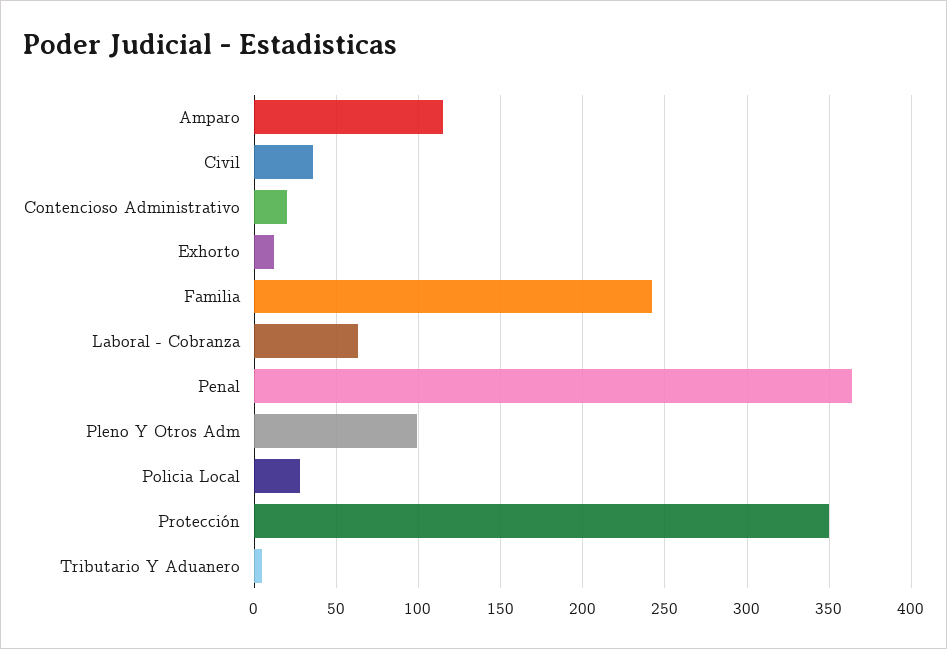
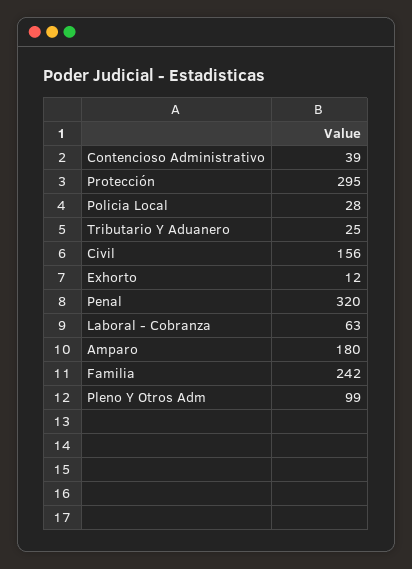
Amparo: 115 -> 180
Civil: 35 -> 156
Contencioso Administrativo: 20 -> 39
Penal: 365 -> 320
Protección: 350 -> 295
Tributario Y Aduanero: 5 -> 25

